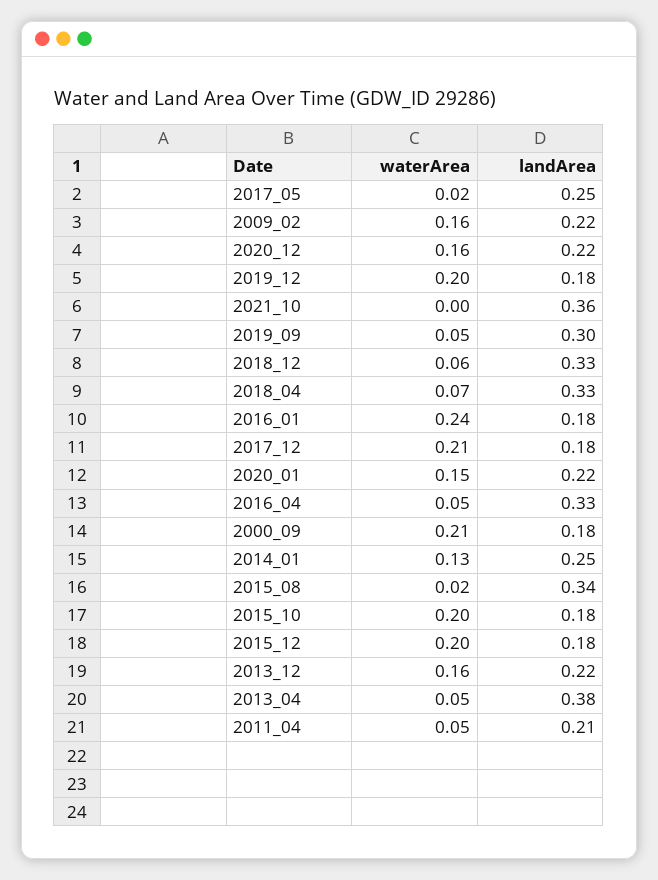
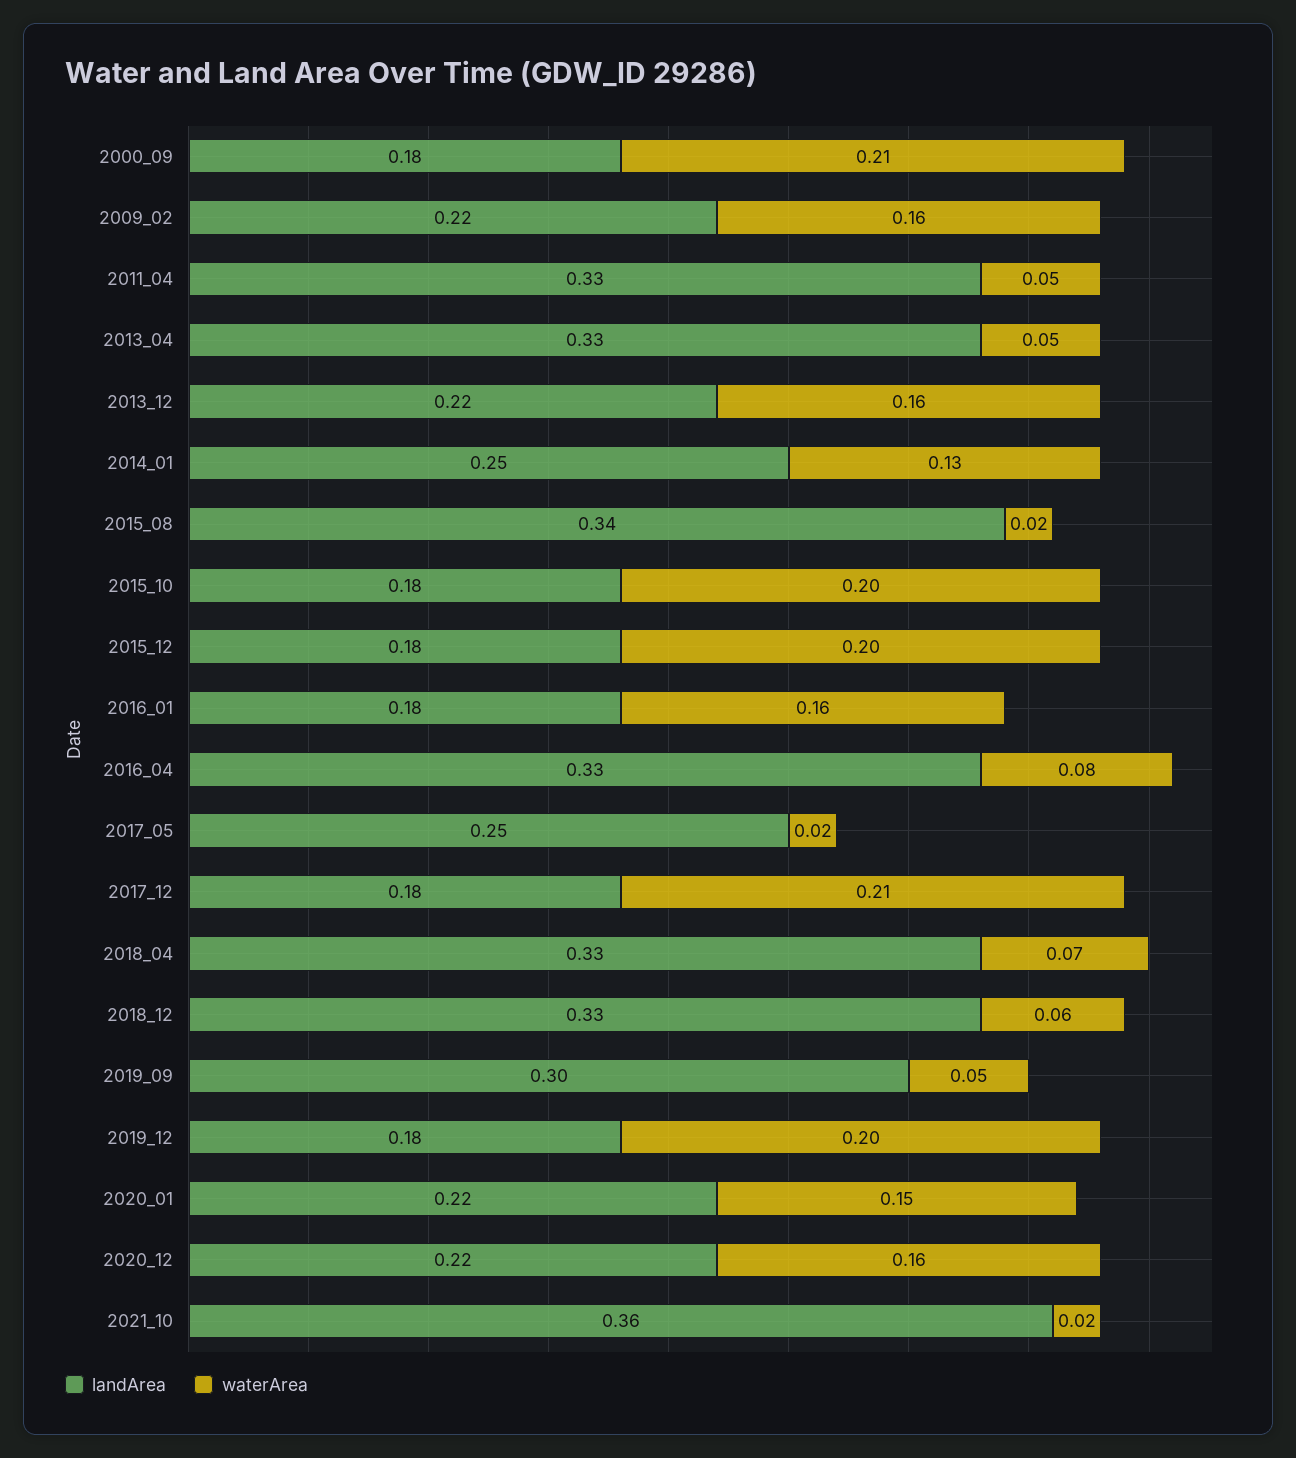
waterArea, 2021_10: 0 -> 0.02
waterArea, 2016_01: 0.24 -> 0.16
waterArea, 2016_04: 0.05 -> 0.08
landArea, 2013_04: 0.38 -> 0.33
landArea, 2011_04: 0.21 -> 0.33

